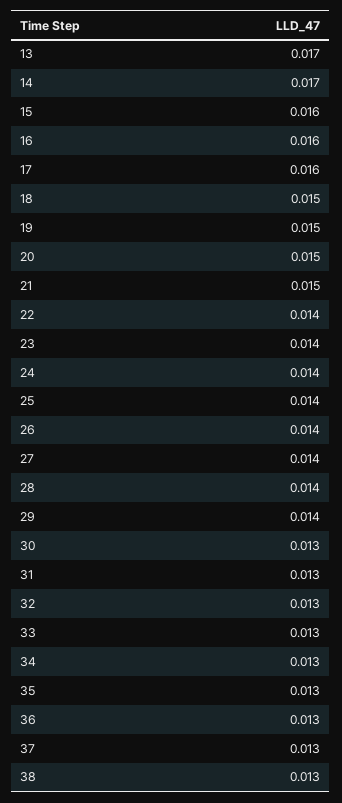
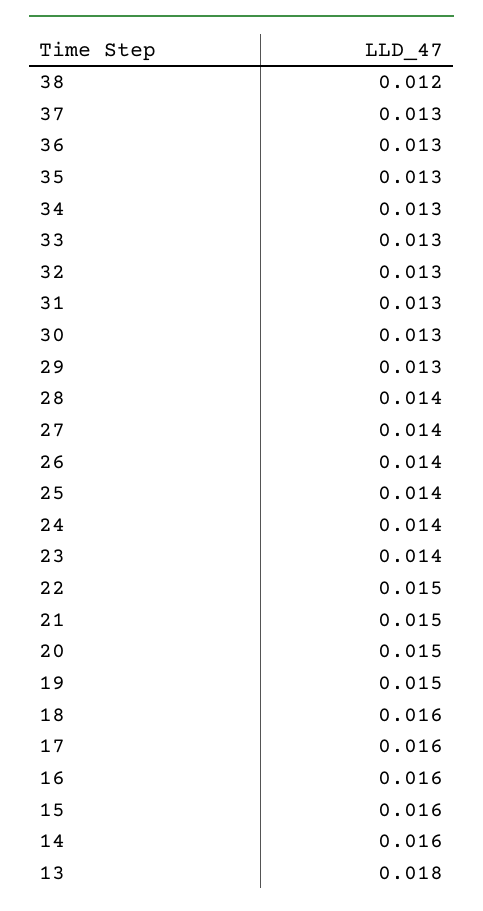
13: 0.017 -> 0.018
14: 0.017 -> 0.016
18: 0.015 -> 0.016
22: 0.014 -> 0.015
29: 0.014 -> 0.013
38: 0.013 -> 0.012

